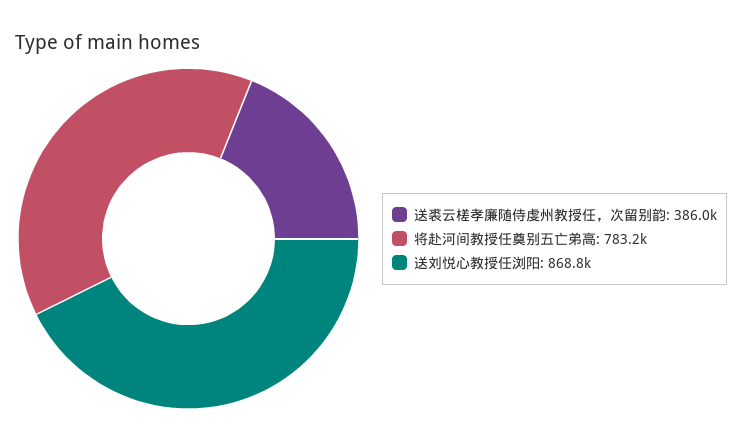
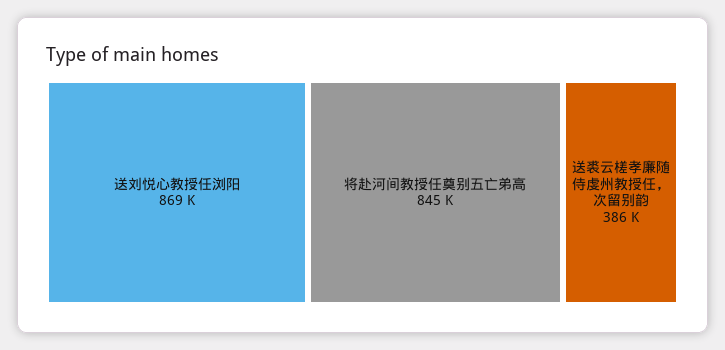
将赴河间教授任奠别五亡弟高: 783200 -> 845000

